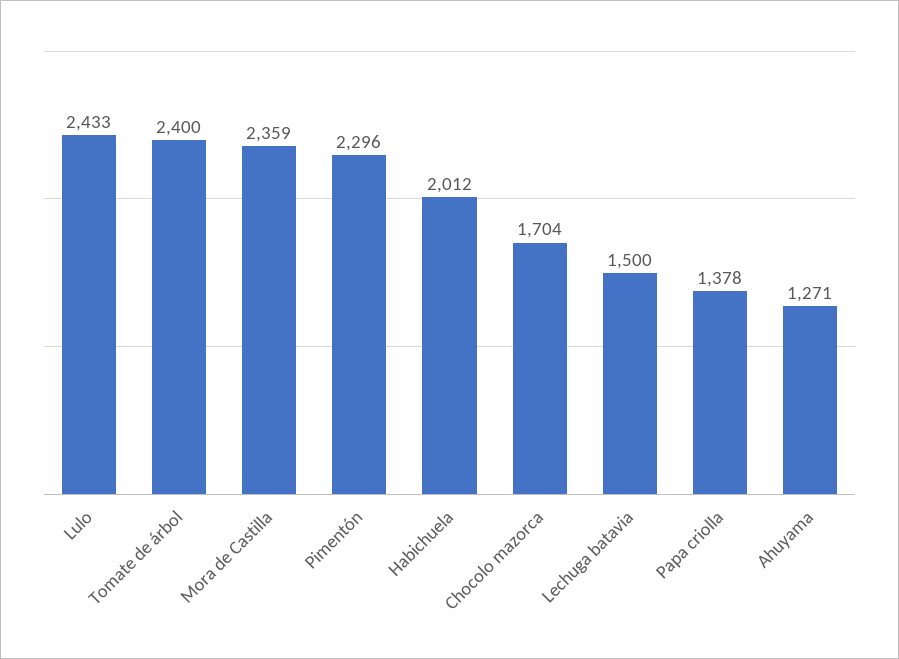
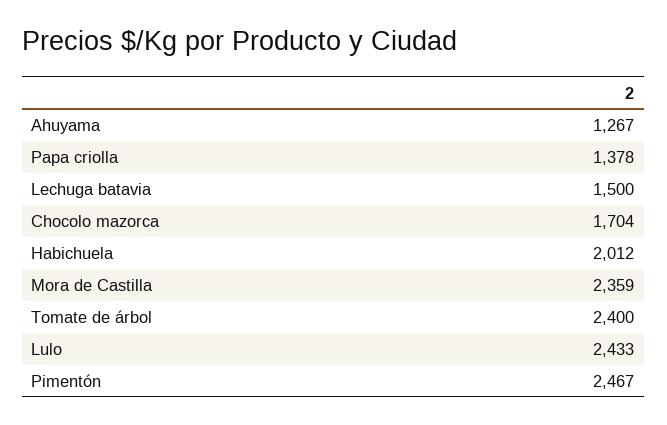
Pimentón: 2296 -> 2467
Ahuyama: 1271 -> 1267

